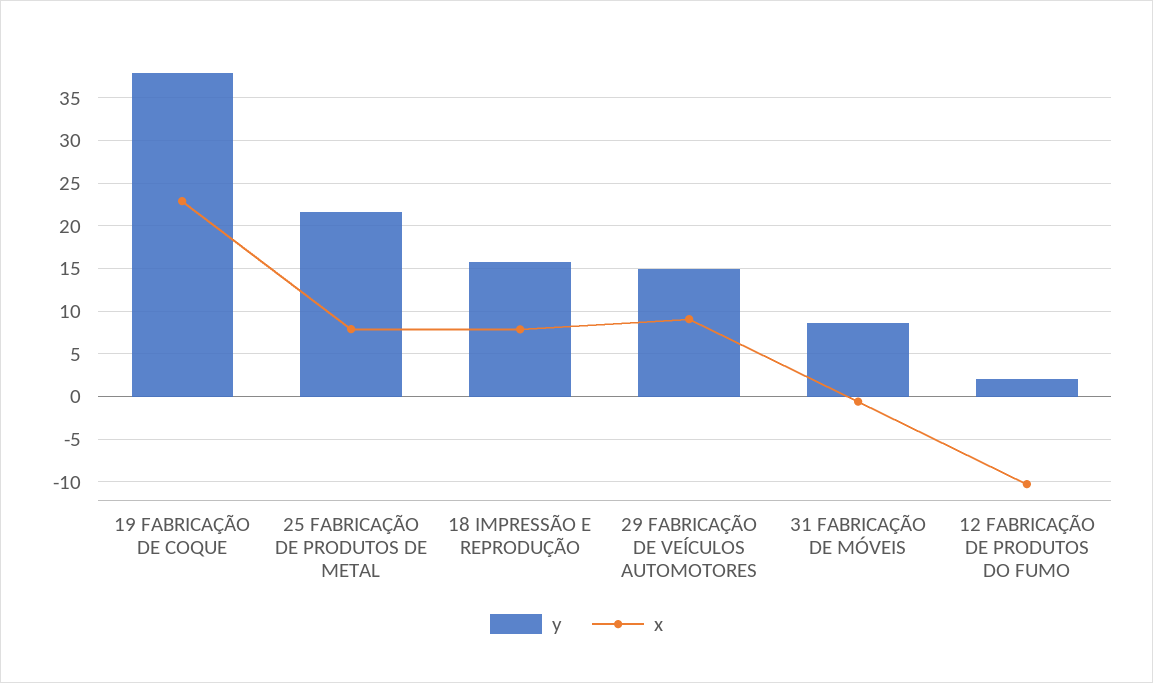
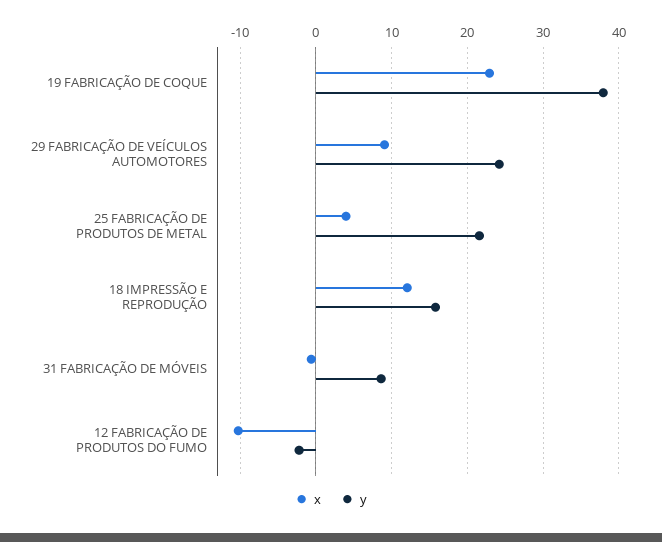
x, 25 FABRICAÇÃO DE PRODUTOS DE METAL: 8 -> 4
x, 18 IMPRESSÃO E REPRODUÇÃO: 8 -> 12
y, 29 FABRICAÇÃO DE VEÍCULOS AUTOMOTORES: 15 -> 24
y, 12 FABRICAÇÃO DE PRODUTOS DO FUMO: 2 -> -2

